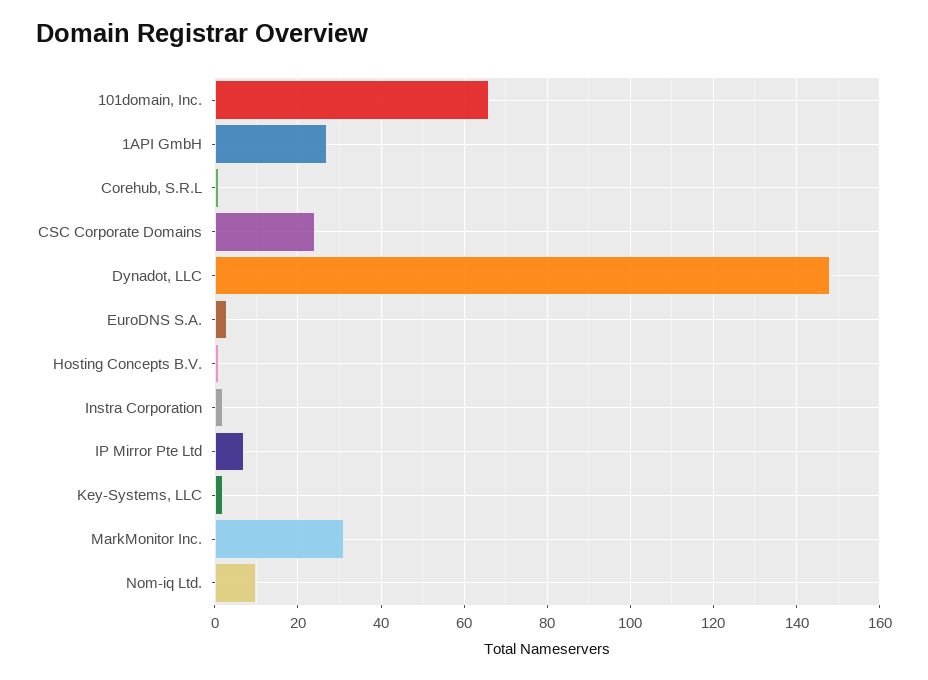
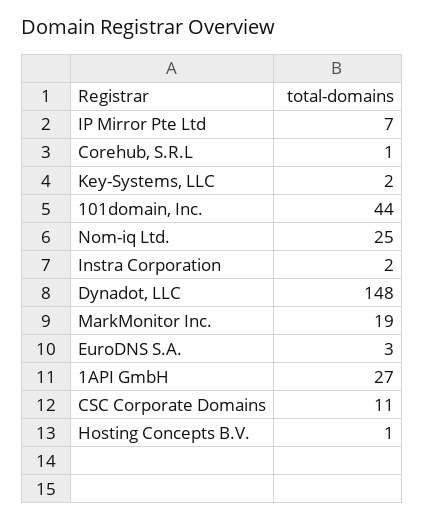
101domain, Inc.: 65 -> 44
CSC Corporate Domains: 25 -> 11
MarkMonitor Inc.: 30 -> 19
Nom-iq Ltd.: 10 -> 25

